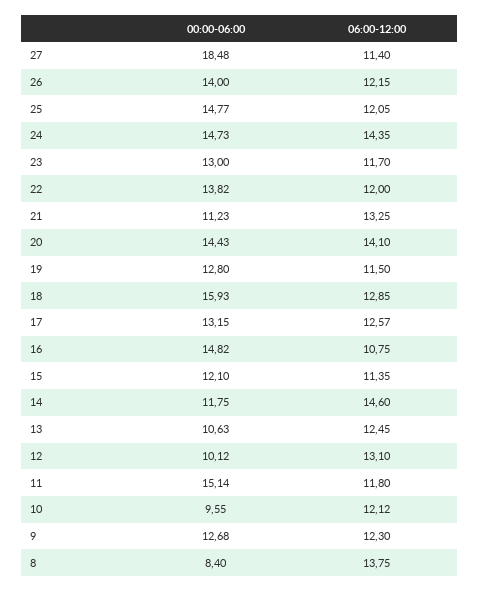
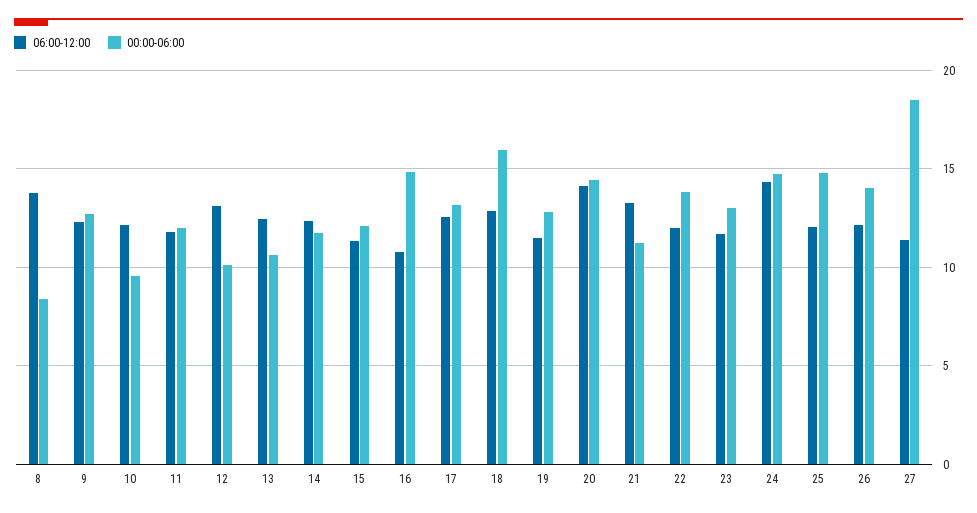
06:00-12:00, 14: 14.6 -> 12.5
00:00-06:00, 11: 15.14 -> 12

